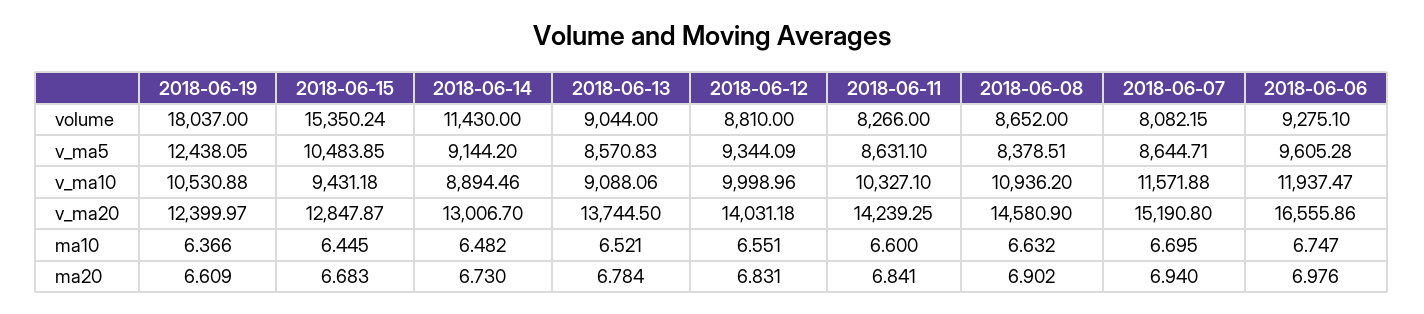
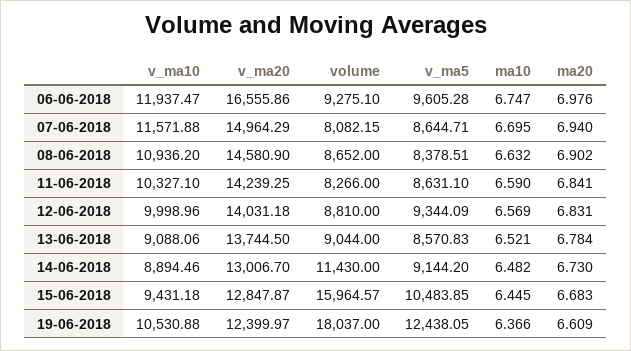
2018-06-15, volume: 15350.24 -> 15964.57
2018-06-07, v_ma20: 15190.8 -> 14964.29
2018-06-12, ma10: 6.551 -> 6.569
2018-06-11, ma10: 6.6 -> 6.59

